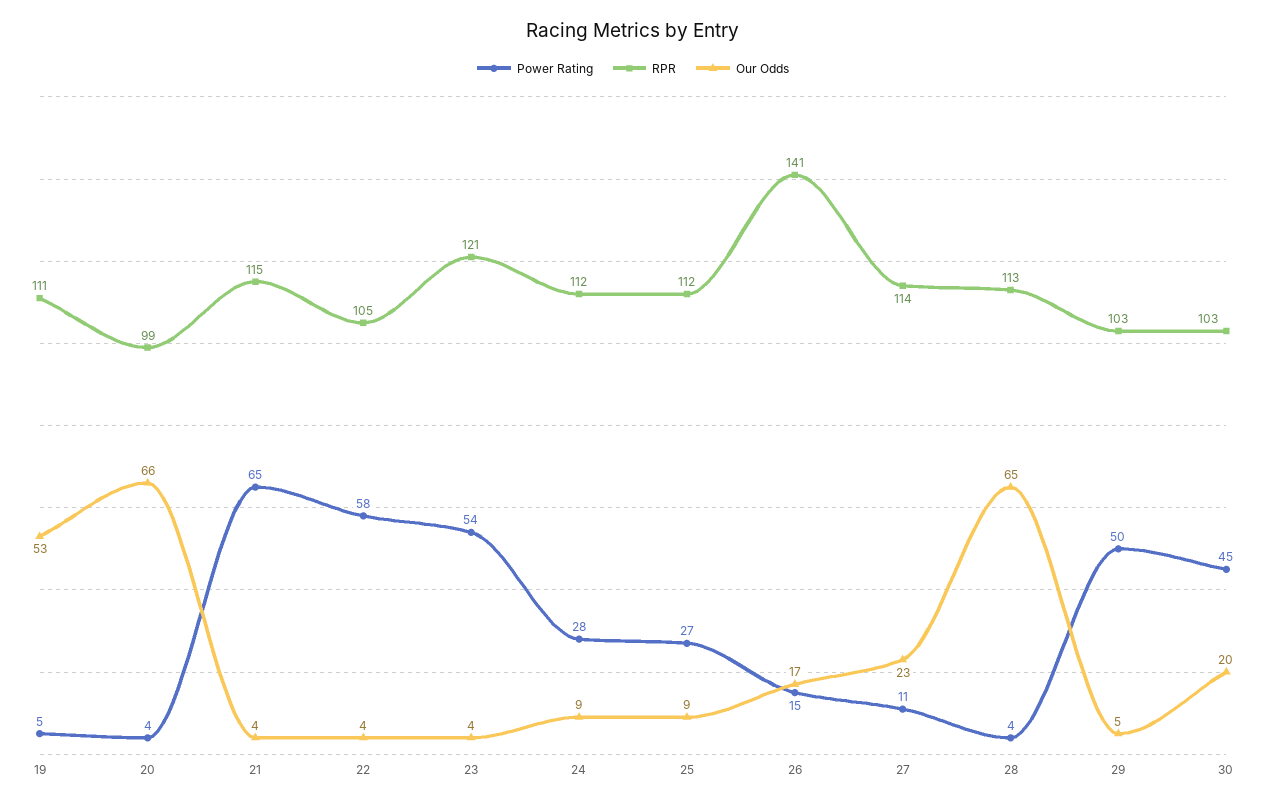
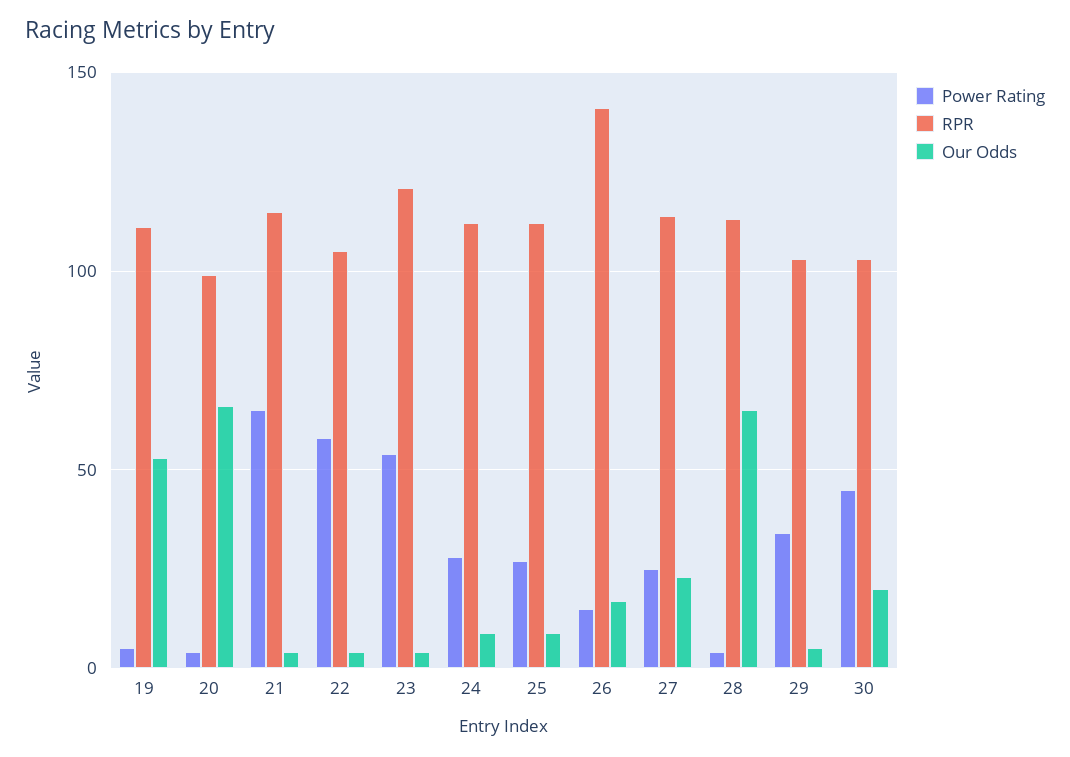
Power Rating, 27: 11 -> 25
Power Rating, 29: 50 -> 35

